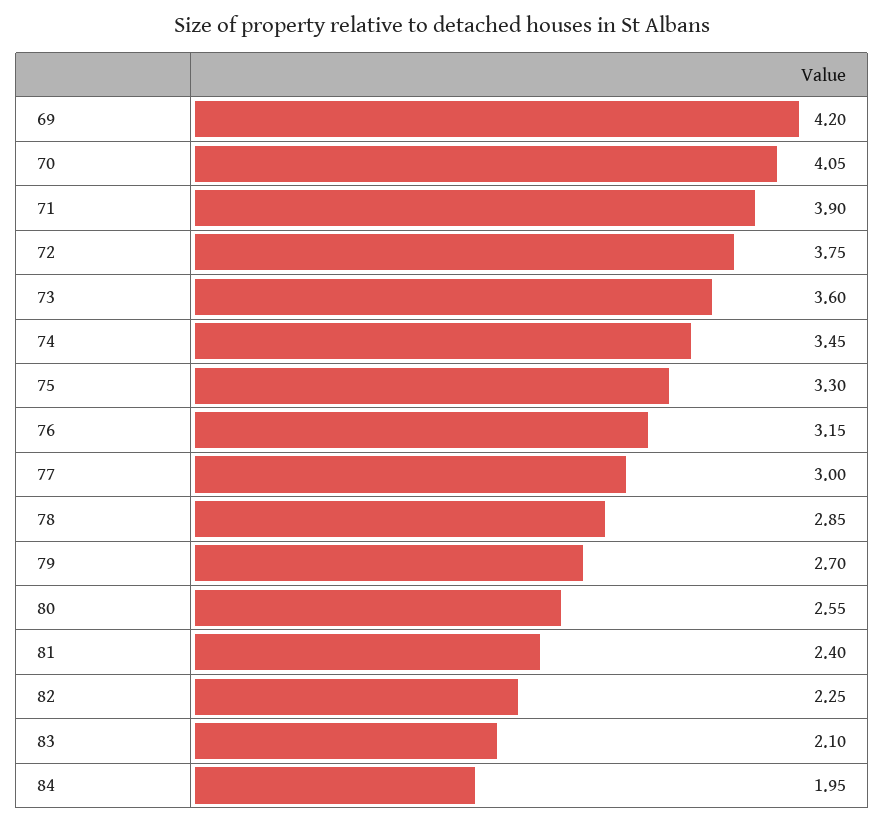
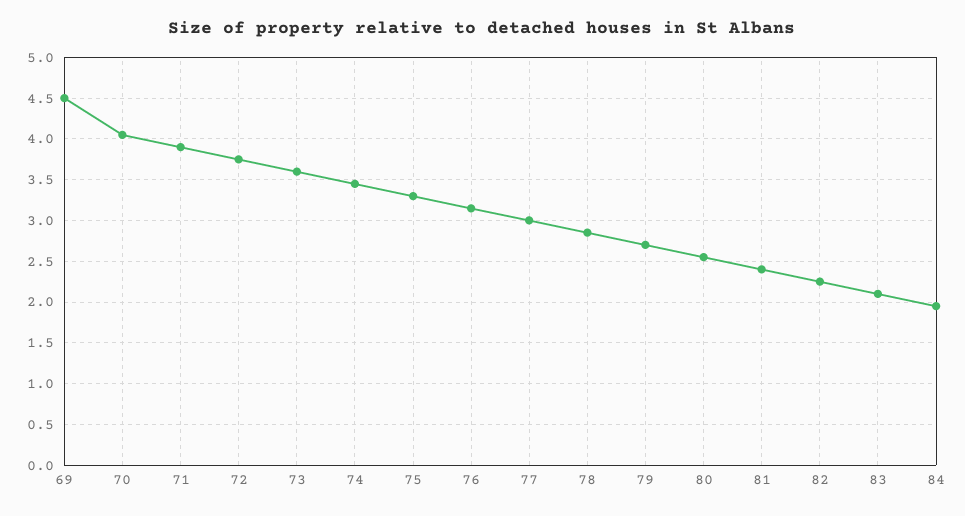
69: 4.2 -> 4.5

